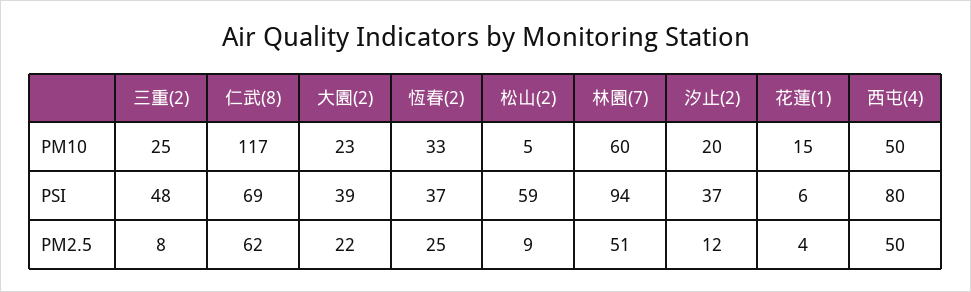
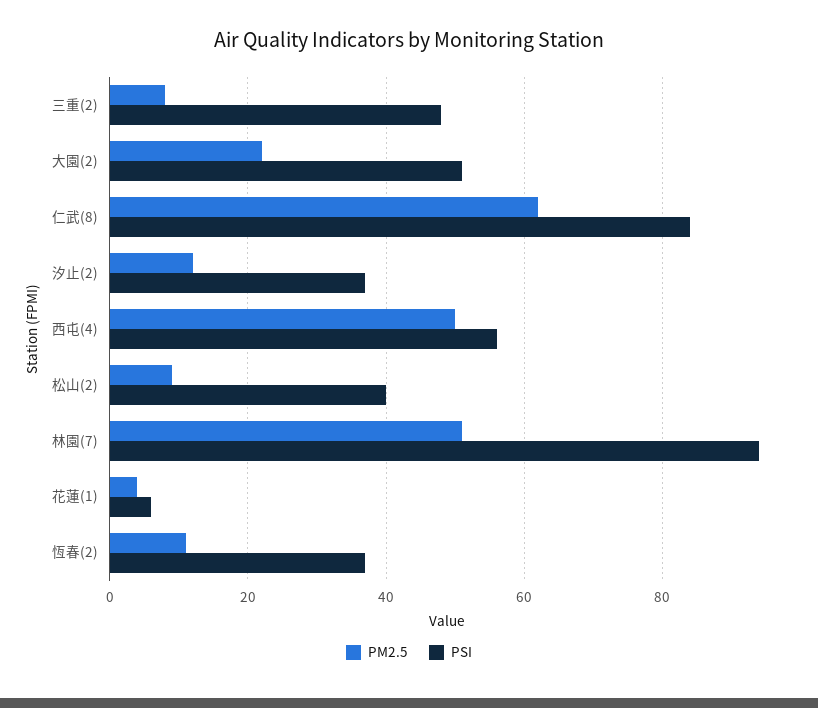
PM10, 三重(2): 25 -> none
PM10, 仁武(8): 117 -> none
PM10, 大園(2): 23 -> none
PM10, 恆春(2): 33 -> none
PM10, 松山(2): 5 -> none
PM10, 林園(7): 60 -> none
PM10, 汐止(2): 20 -> none
PM10, 花蓮(1): 15 -> none
PM10, 西屯(4): 50 -> none
PSI, 仁武(8): 69 -> 85
PSI, 大園(2): 39 -> 50
PSI, 松山(2): 59 -> 40
PSI, 西屯(4): 80 -> 55
PM2.5, 恆春(2): 25 -> 10

